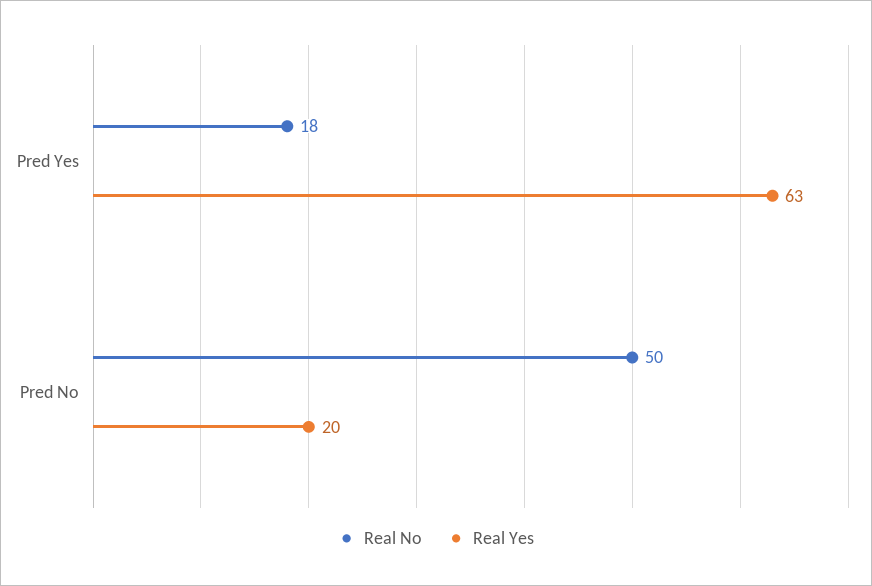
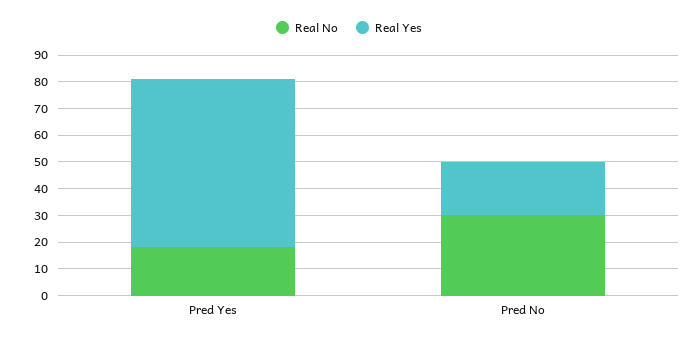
Real No, Pred No: 50 -> 30

